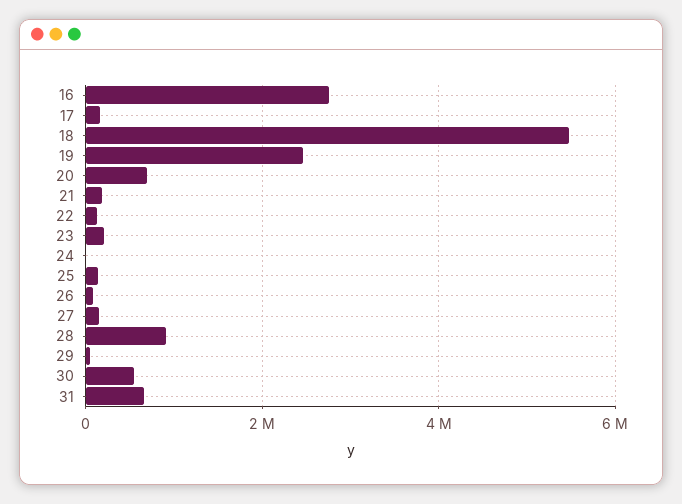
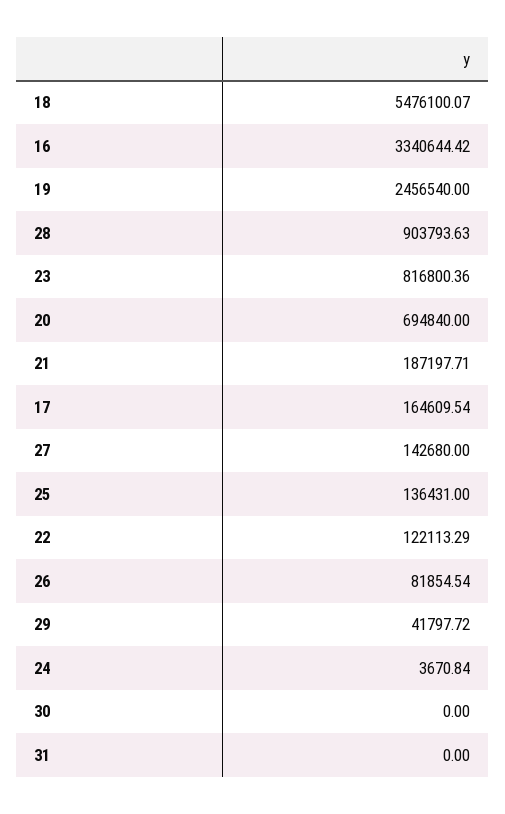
16: 2800000 -> 3340644.42
23: 200000 -> 816800.36
30: 600000 -> 0
31: 600000 -> 0

